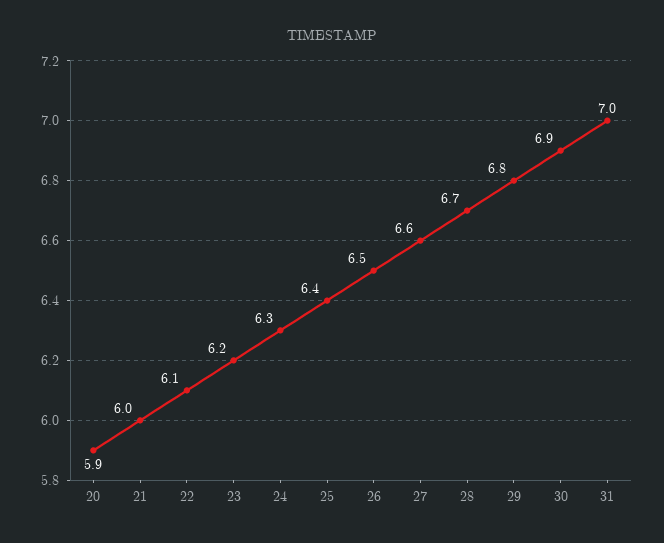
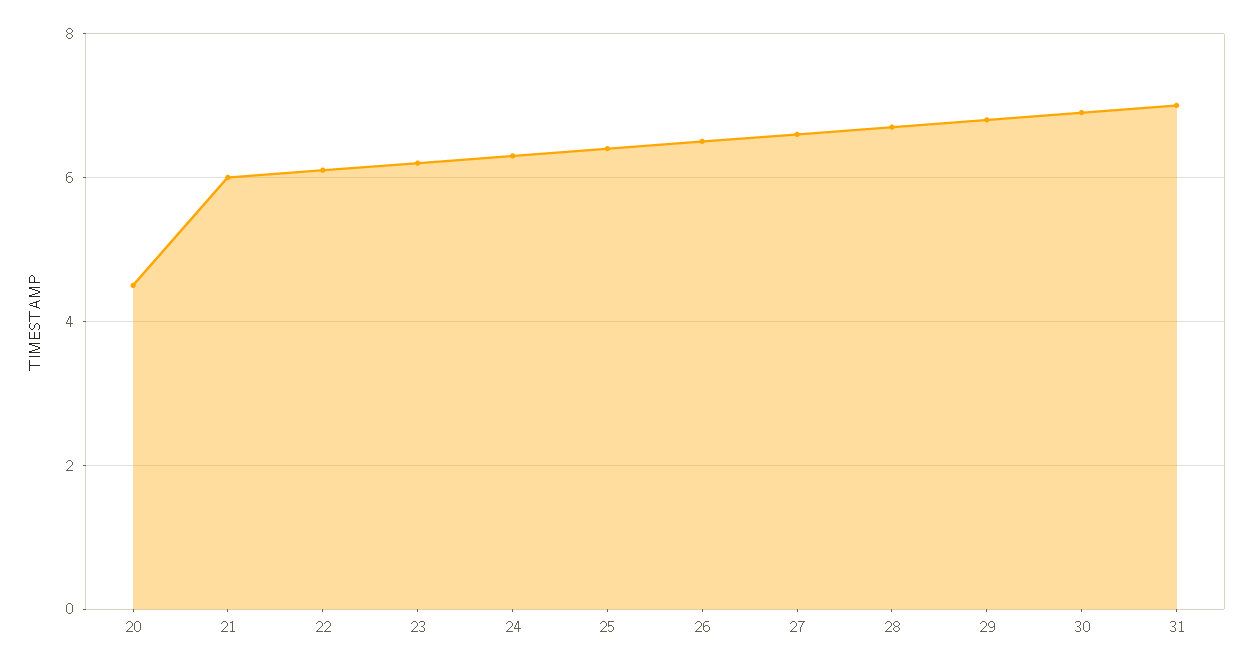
20: 5.9 -> 4.5

